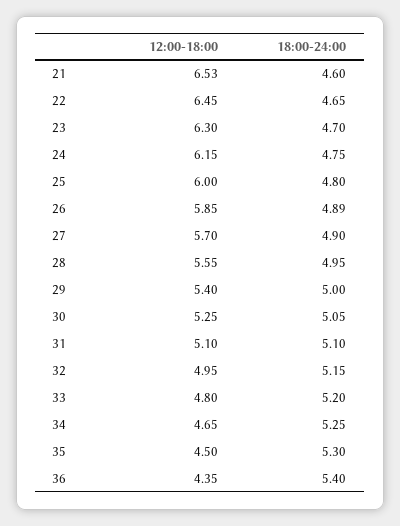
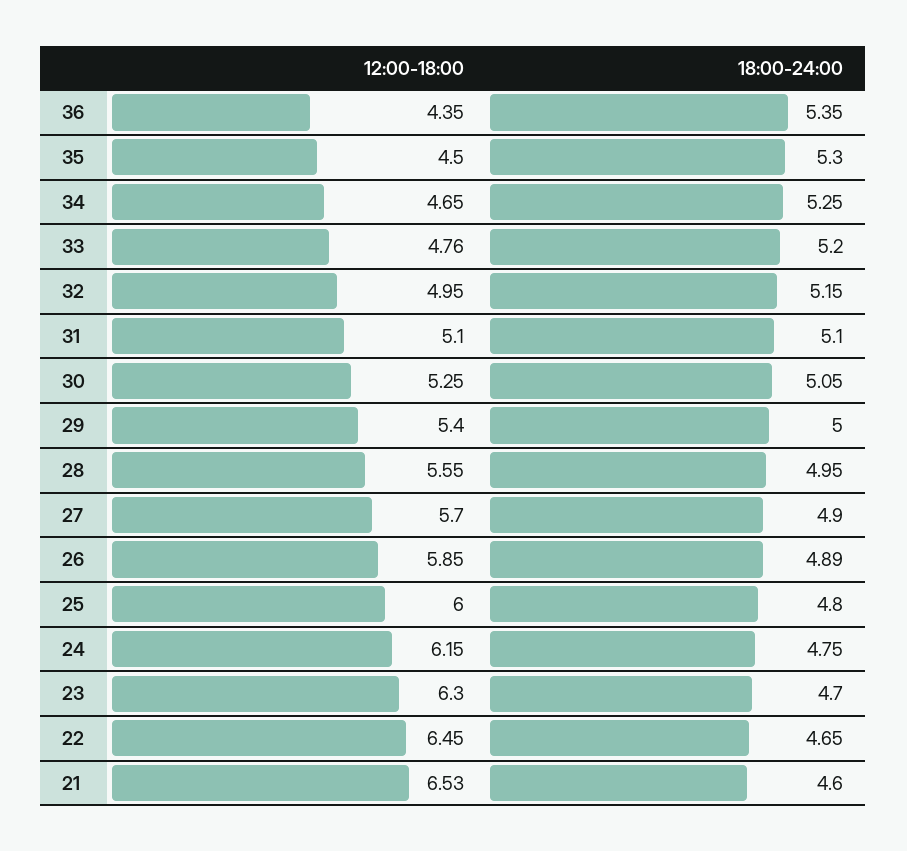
12:00-18:00, 33: 4.8 -> 4.76
18:00-24:00, 36: 5.4 -> 5.35

